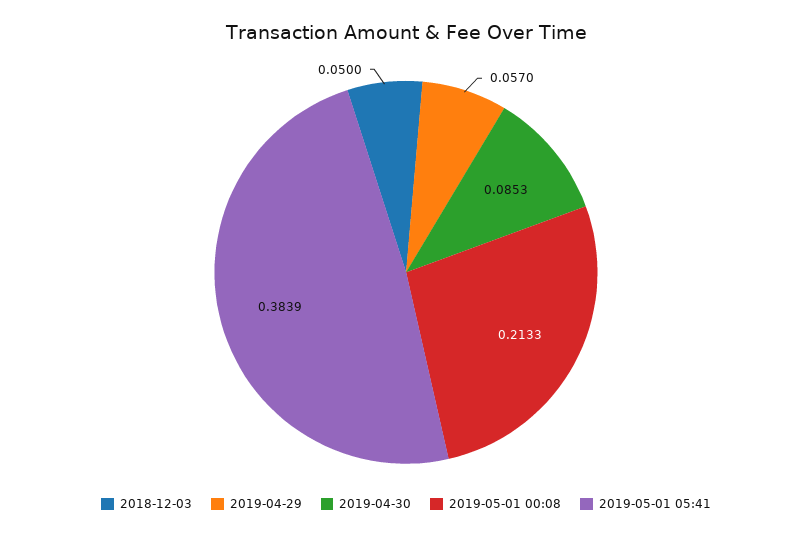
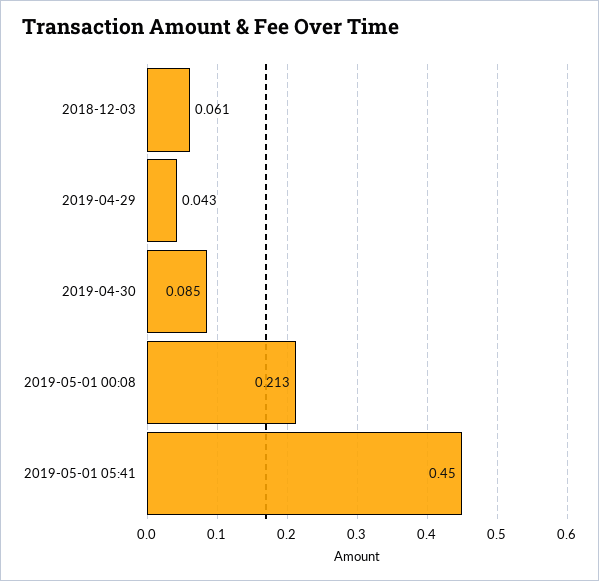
2018-12-03: 0.05 -> 0.061
2019-04-29: 0.057 -> 0.043
2019-05-01 05:41: 0.3839 -> 0.45

